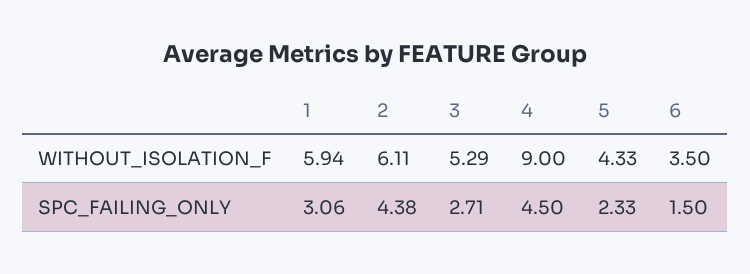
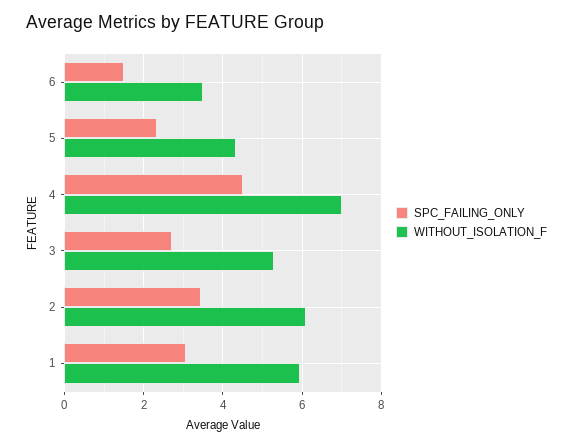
WITHOUT_ISOLATION_F, 4: 9 -> 7
SPC_FAILING_ONLY, 2: 4.38 -> 3.4

